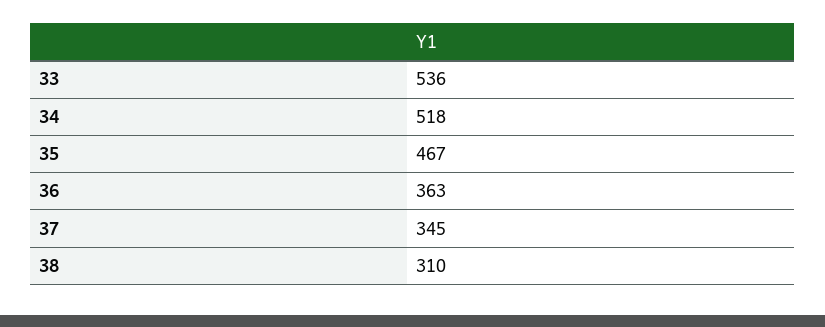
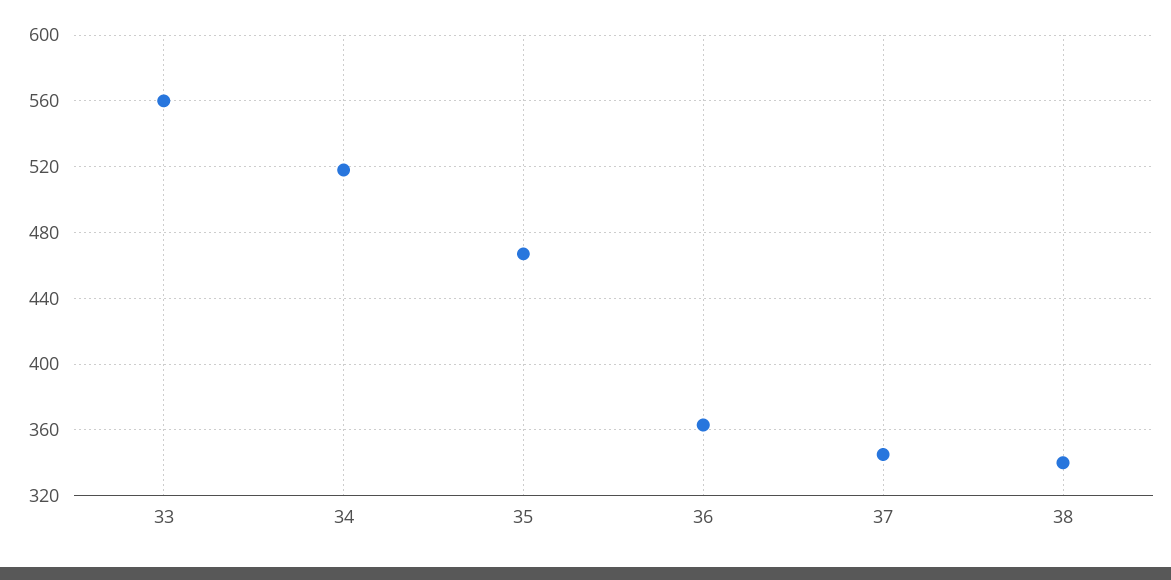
33: 536 -> 560
38: 310 -> 340

